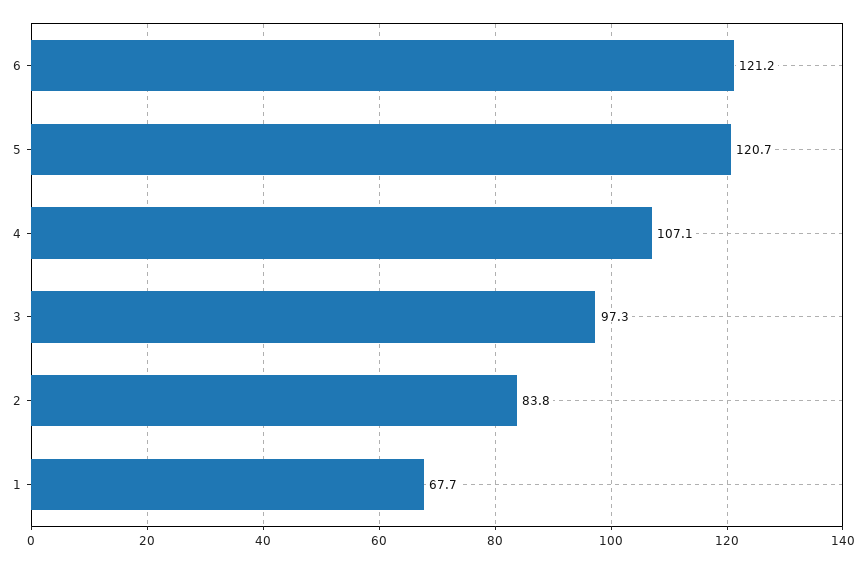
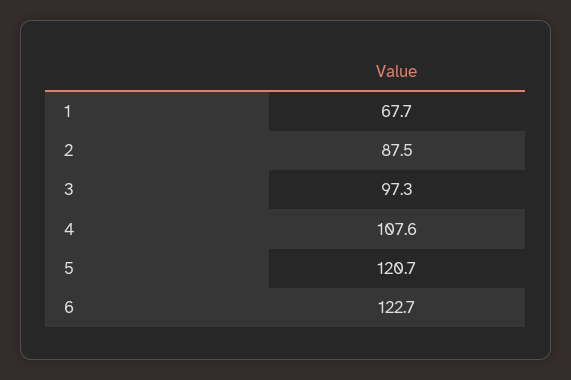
6: 121.2 -> 122.7
4: 107.1 -> 107.6
2: 83.8 -> 87.5

